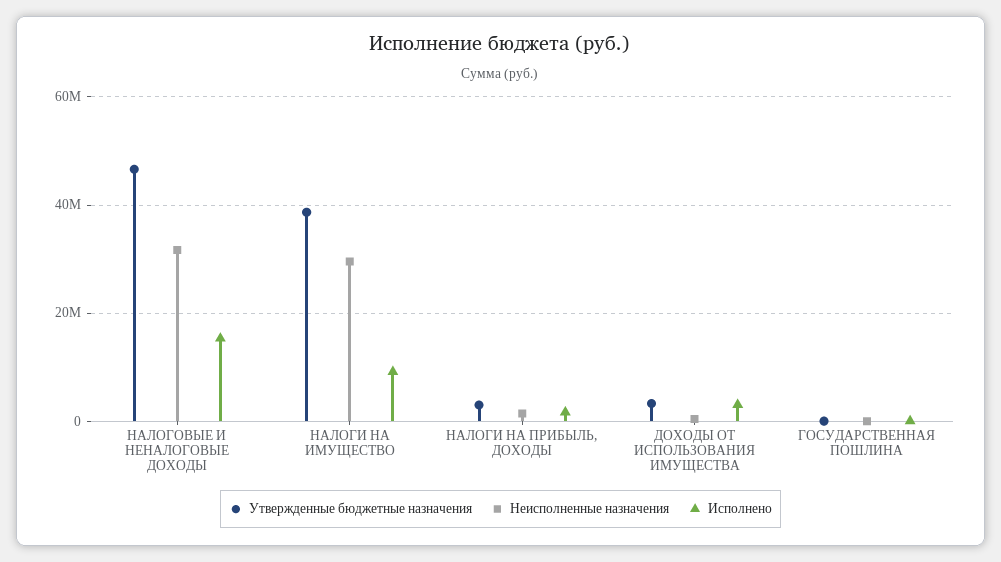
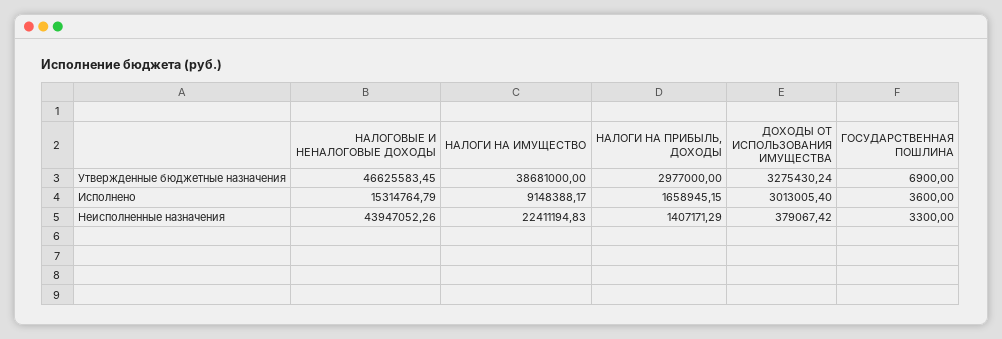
Неисполненные назначения, НАЛОГОВЫЕ И НЕНАЛОГОВЫЕ ДОХОДЫ: 32000000 -> 43947052.26
Неисполненные назначения, НАЛОГИ НА ИМУЩЕСТВО: 30000000 -> 22411194.83

